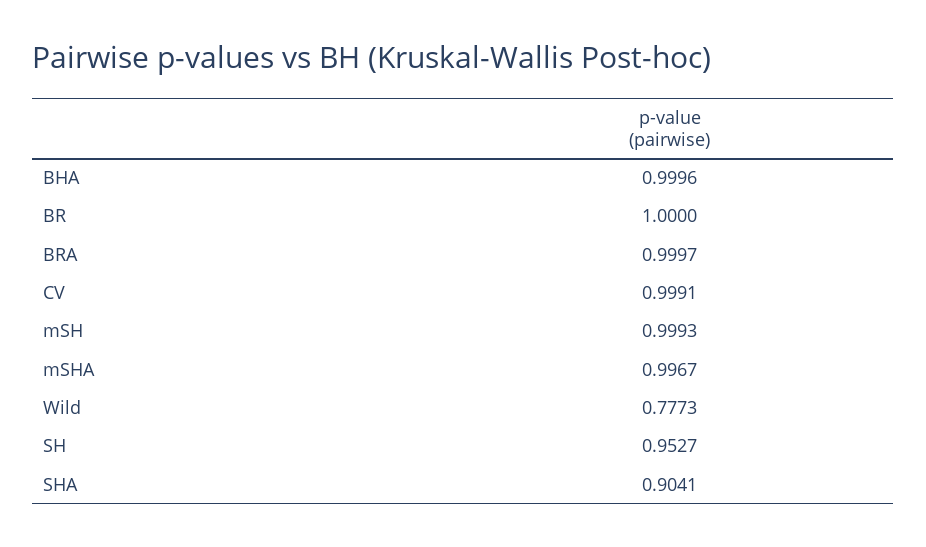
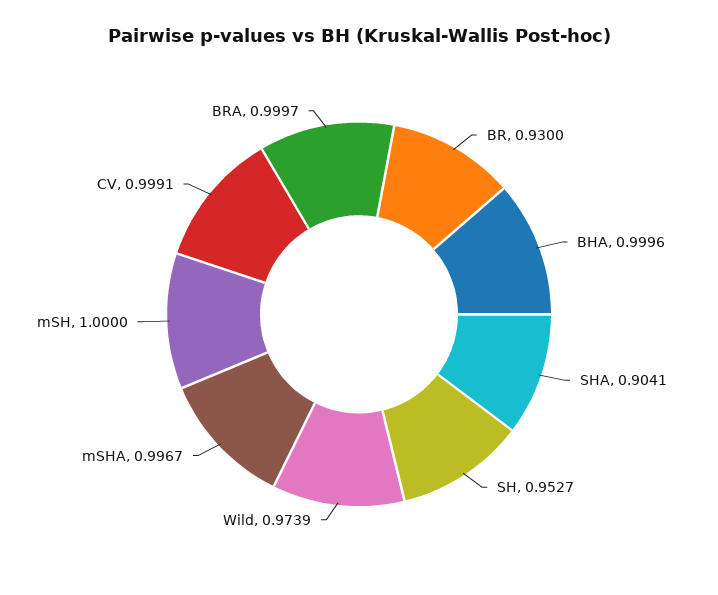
BR: 1 -> 0.93
mSH: 0.9993 -> 1
Wild: 0.7773 -> 0.9739

